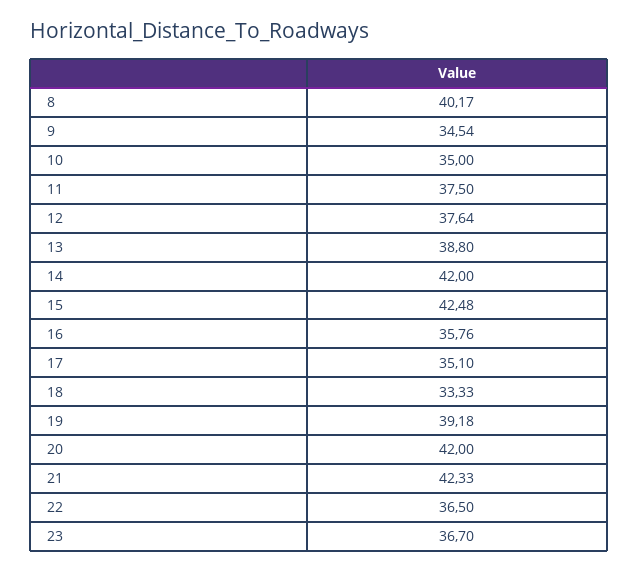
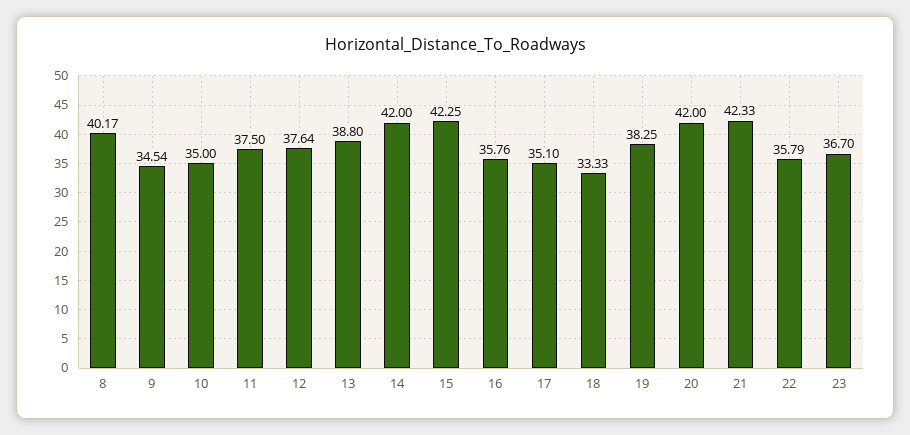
15: 42.48 -> 42.25
19: 39.18 -> 38.25
22: 36.5 -> 35.79

